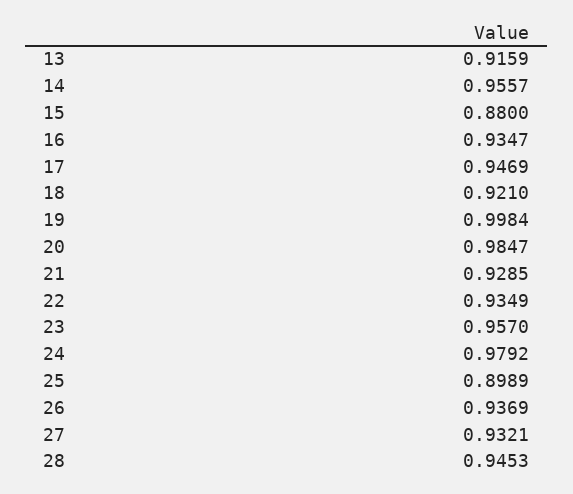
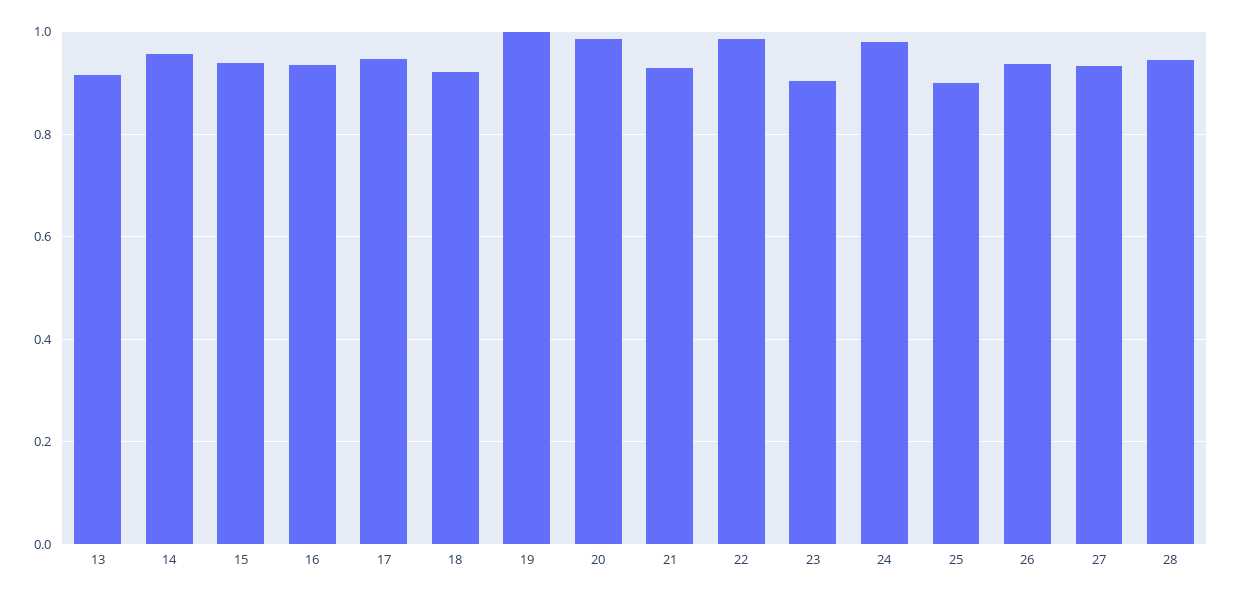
15: 0.88 -> 0.94
22: 0.9349 -> 0.98
23: 0.957 -> 0.9

